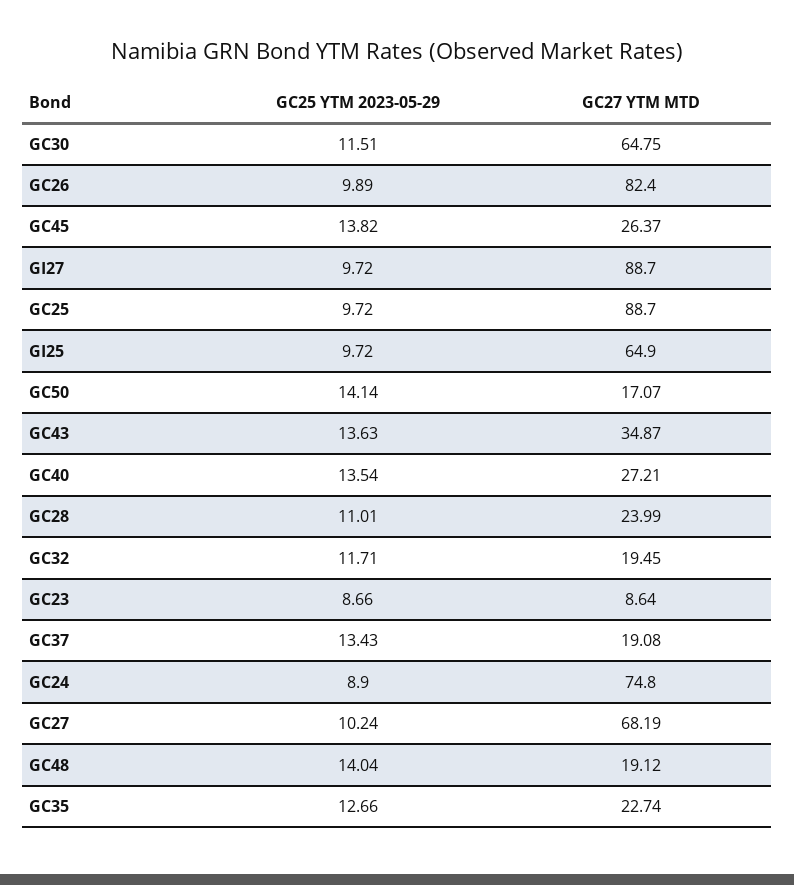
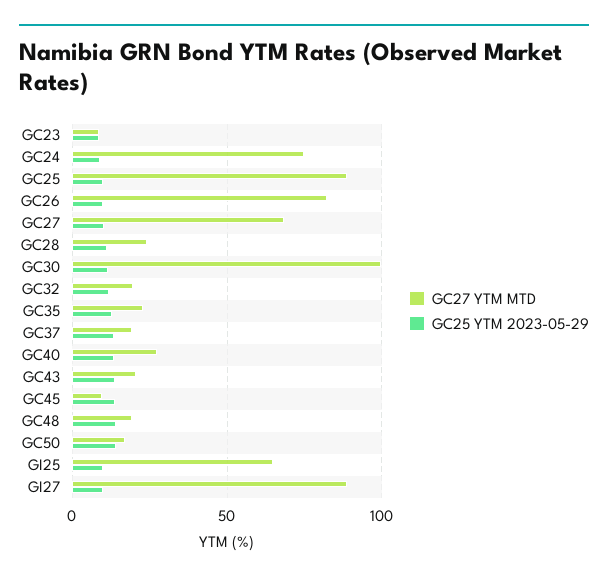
GC27 YTM MTD, GC30: 64.75 -> 100
GC27 YTM MTD, GC45: 26.37 -> 10
GC27 YTM MTD, GC43: 34.87 -> 20

